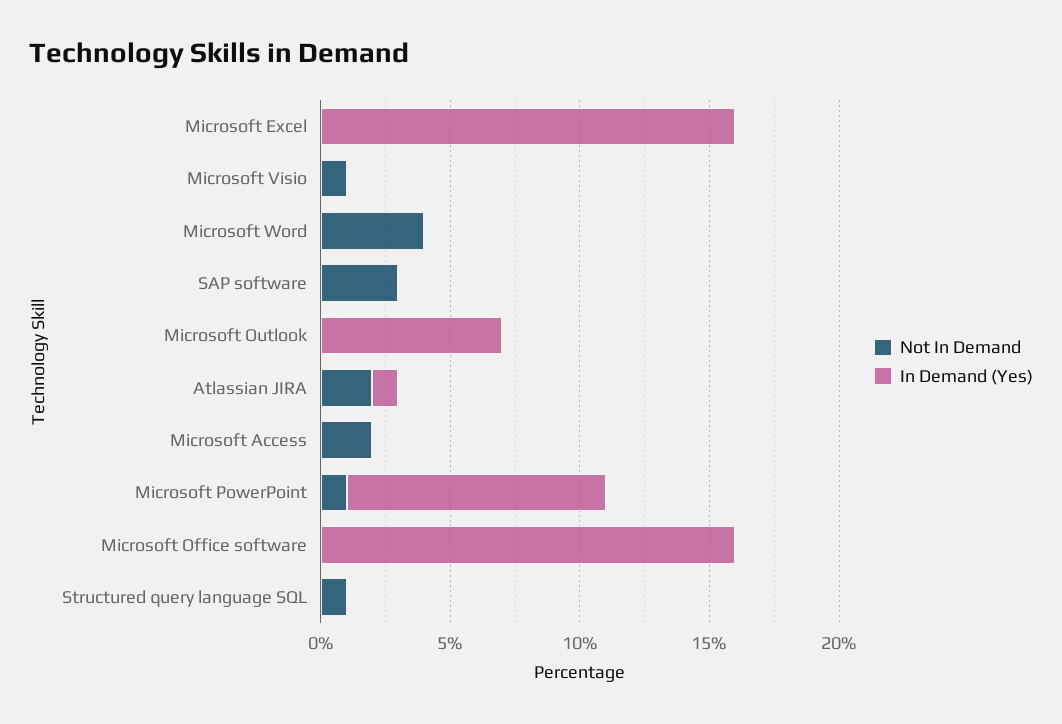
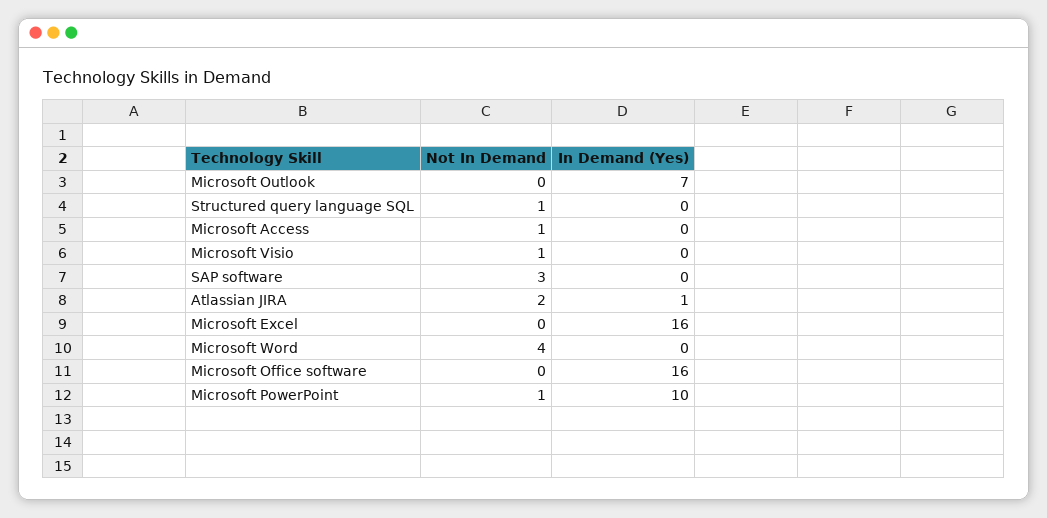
Not In Demand, Microsoft Access: 2 -> 1

